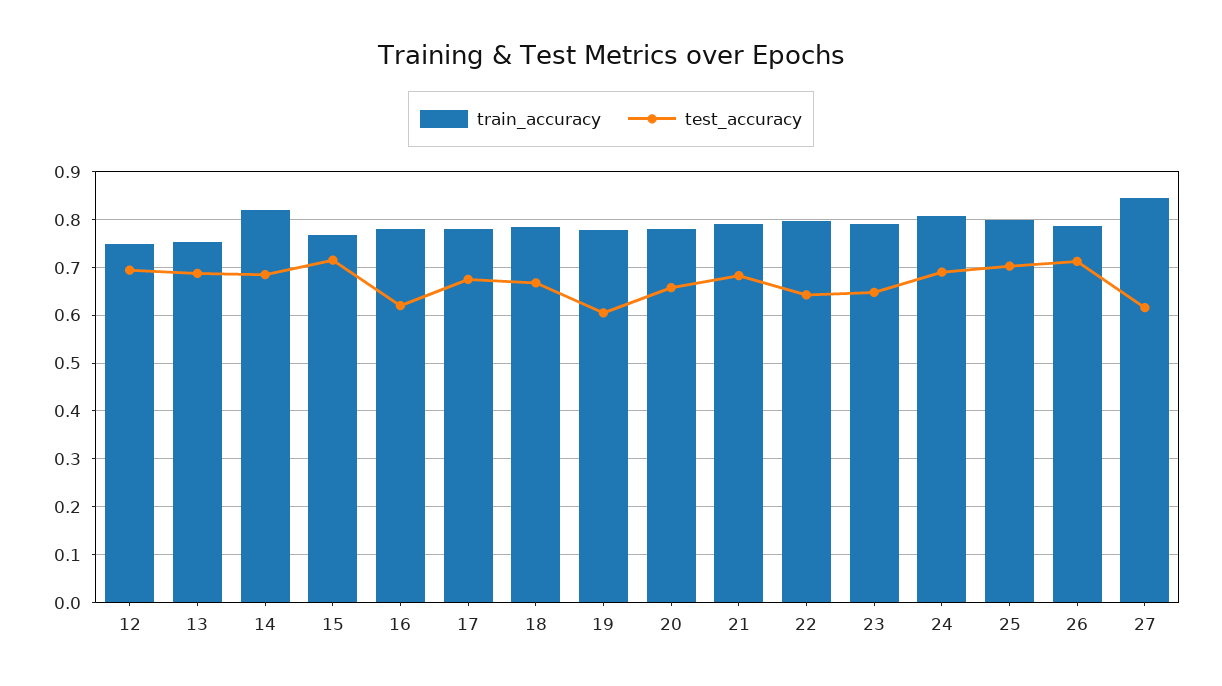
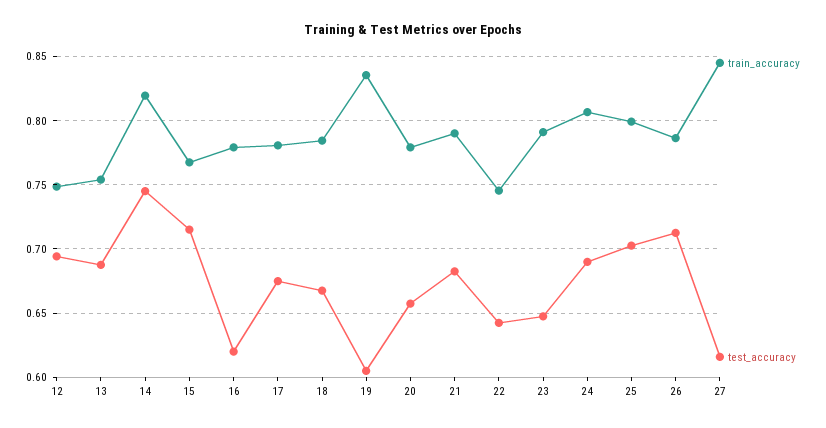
test_accuracy, 14: 0.68 -> 0.745
train_accuracy, 19: 0.78 -> 0.835
train_accuracy, 22: 0.8 -> 0.745

